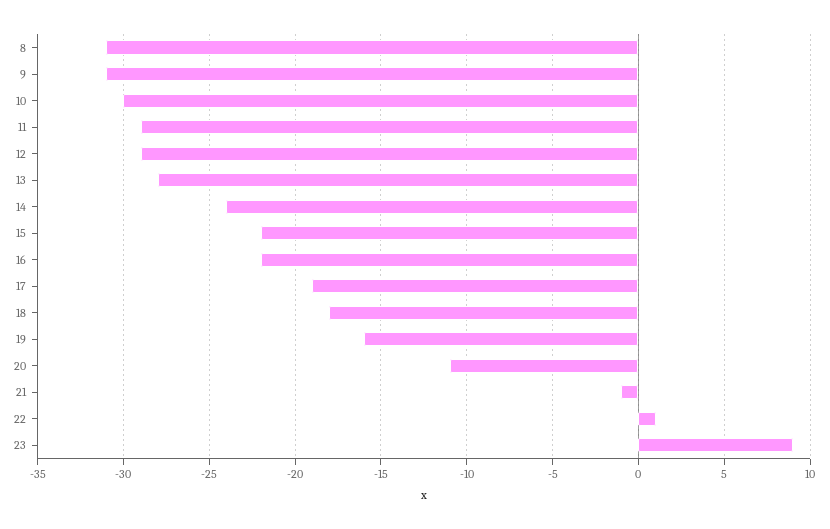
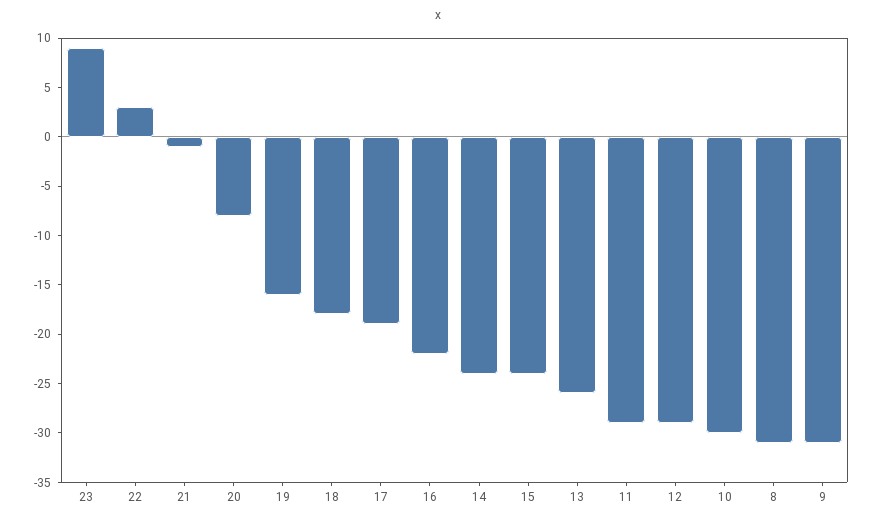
13: -28 -> -26
15: -22 -> -24
20: -11 -> -8
22: 1 -> 3

